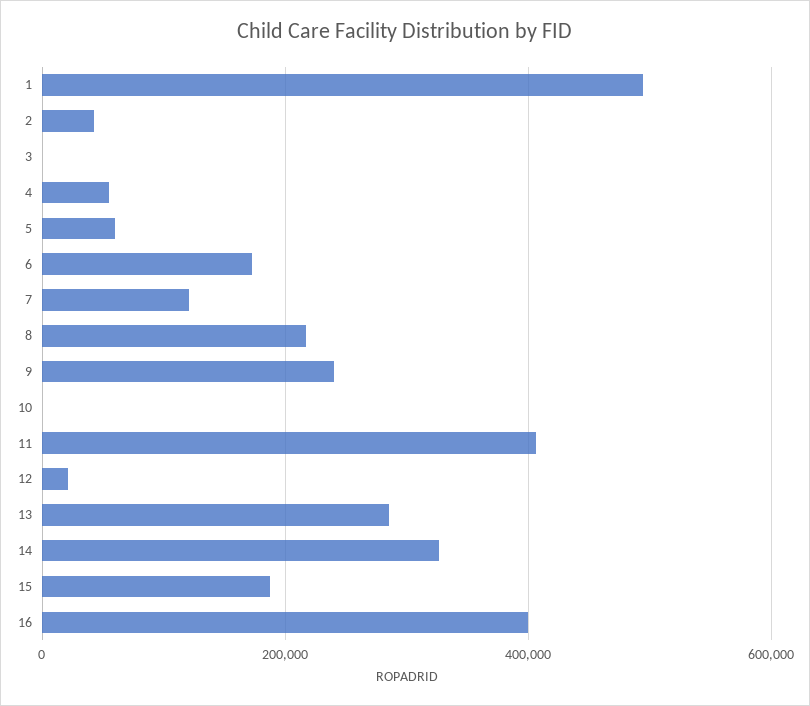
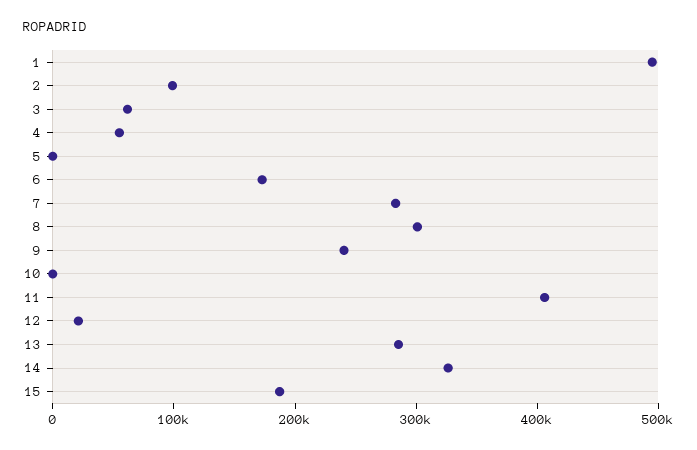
2: 40000 -> 100000
3: 0 -> 60000
5: 60000 -> 0
7: 120000 -> 280000
8: 220000 -> 300000
16: 400000 -> none

